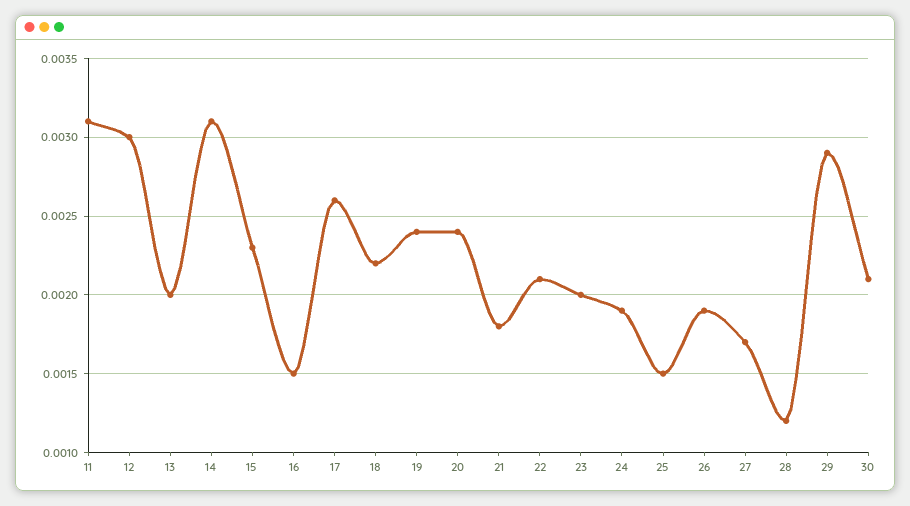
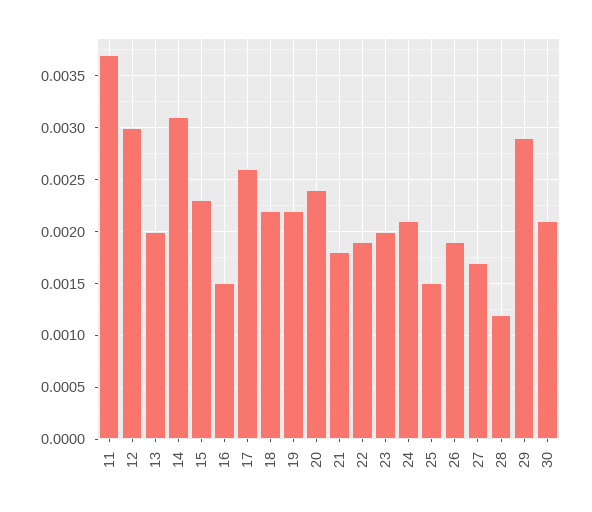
11: 0.0031 -> 0.0037
19: 0.0024 -> 0.0022
22: 0.0021 -> 0.0019
24: 0.0019 -> 0.0021

